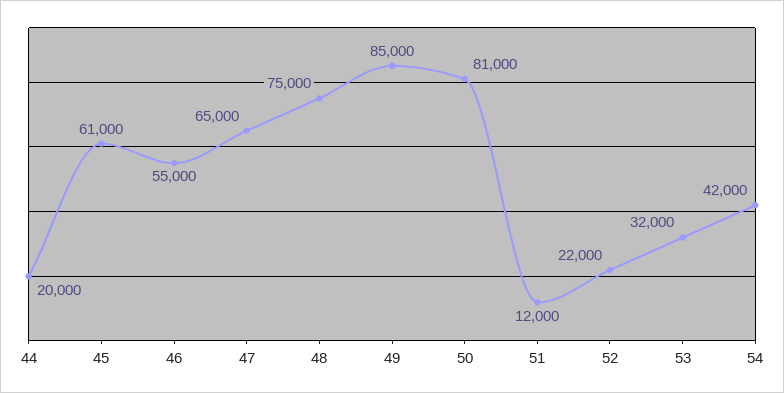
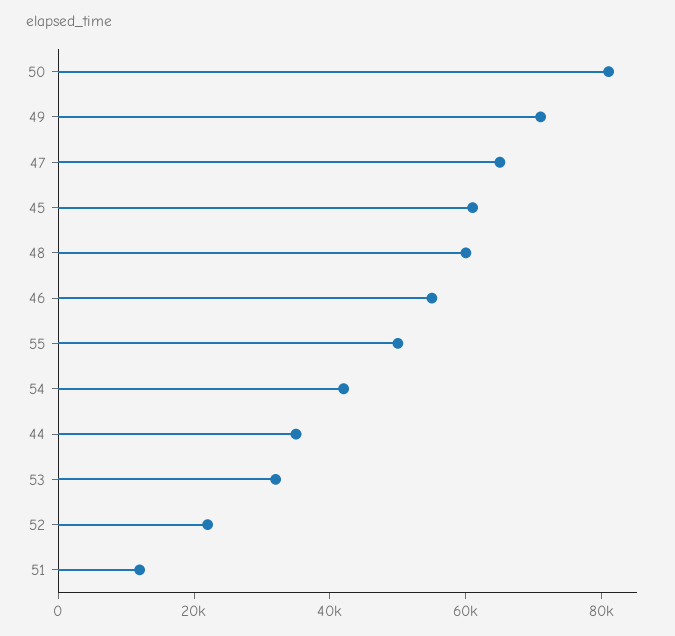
44: 20000 -> 35000
48: 75000 -> 60000
49: 85000 -> 70000
55: none -> 50000

